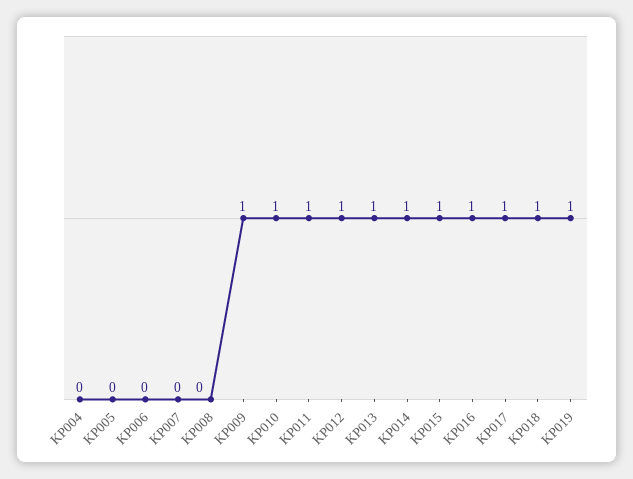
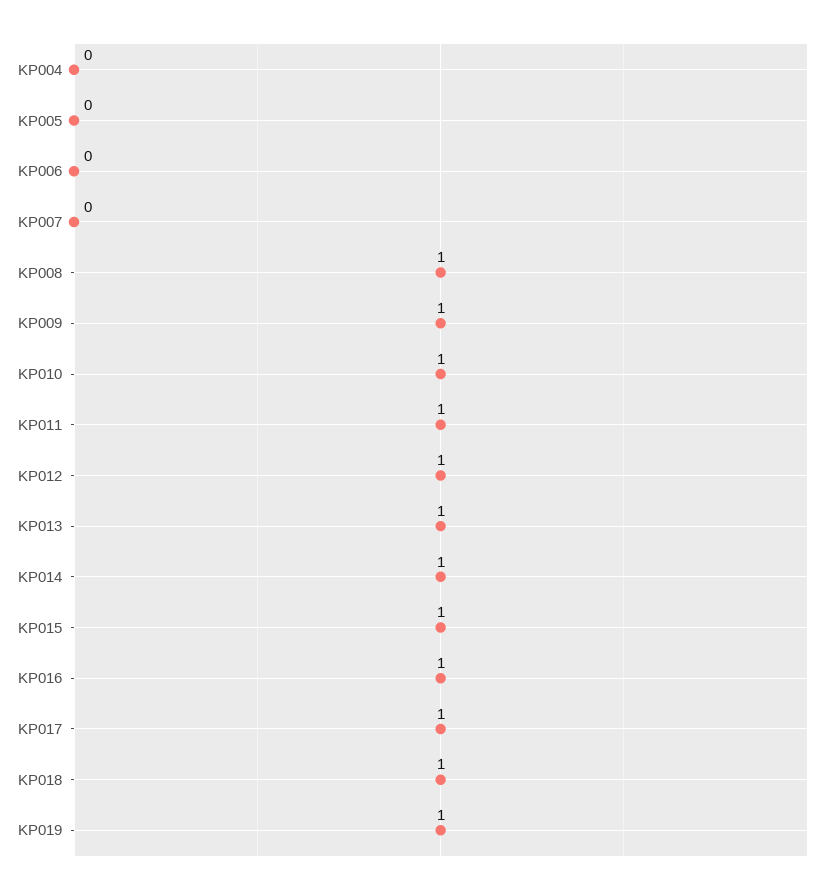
KP008: 0 -> 1

